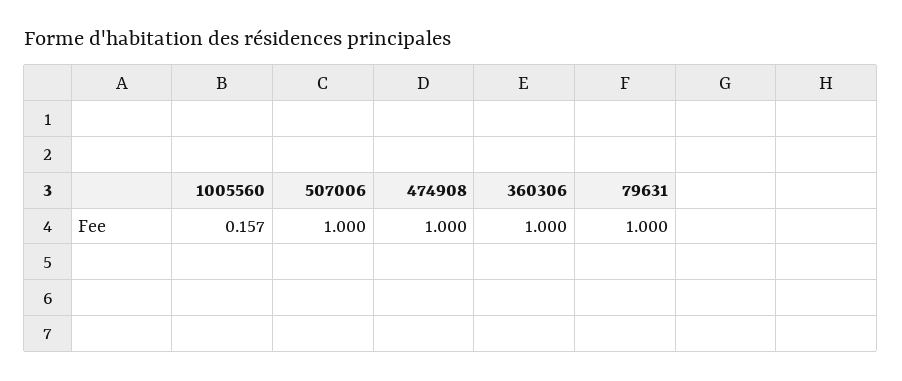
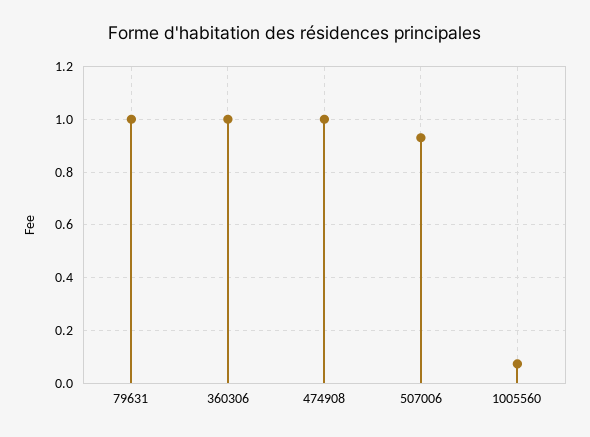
1005560: 0.157 -> 0.075
507006: 1 -> 0.925

